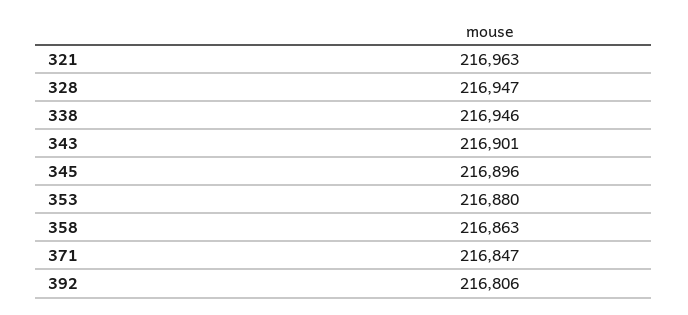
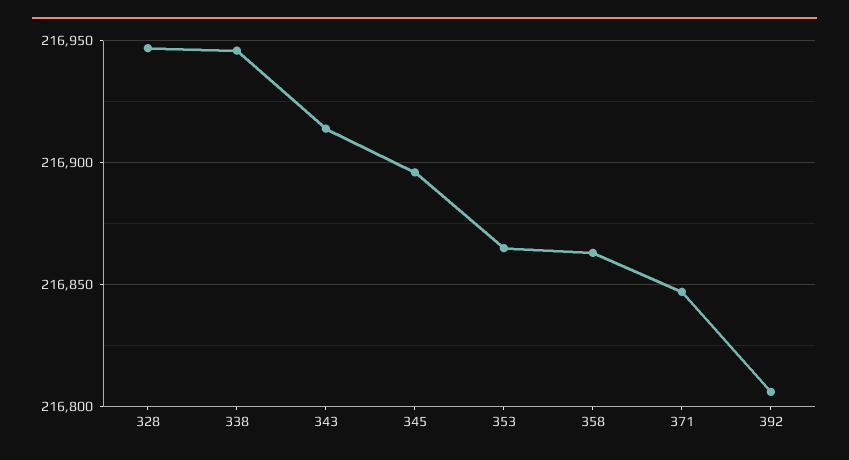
321: 216963 -> none
343: 216901 -> 216915
353: 216880 -> 216865

